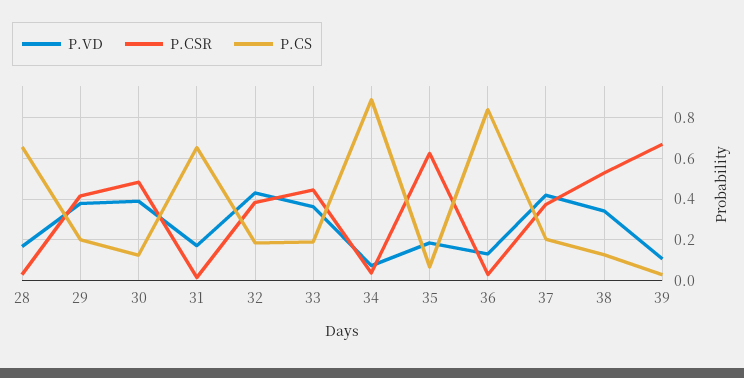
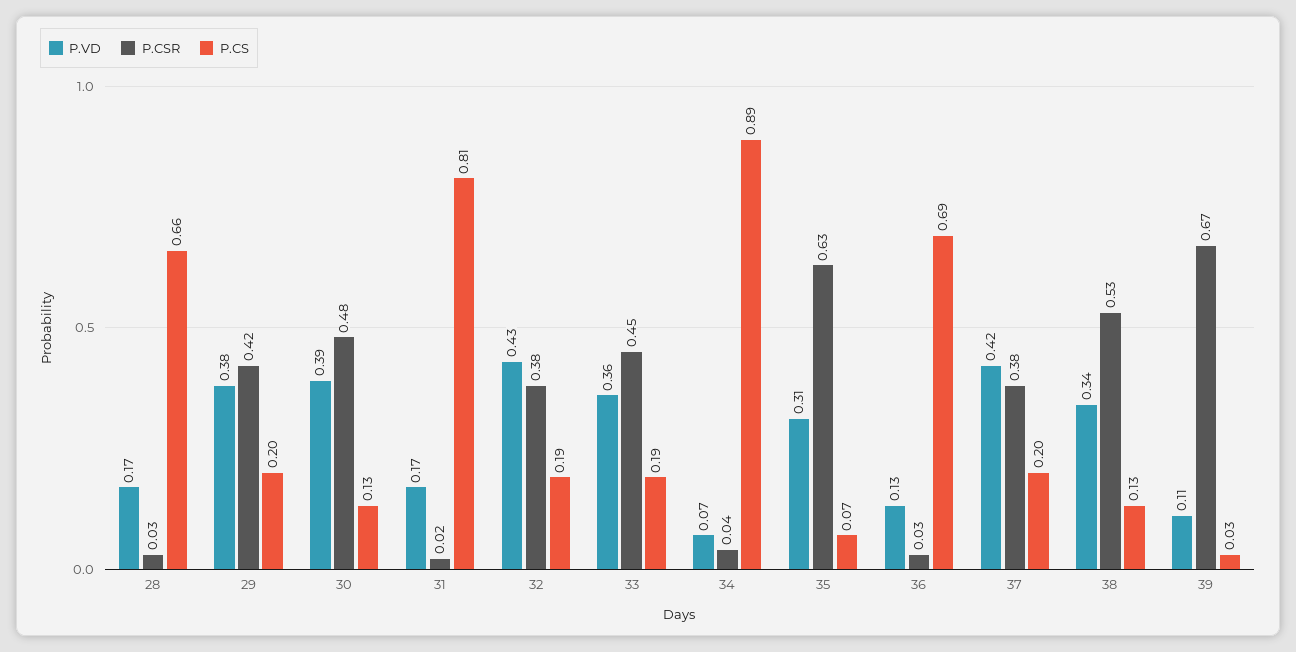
P.CS, 31: 0.65 -> 0.81
P.VD, 35: 0.2 -> 0.31
P.CS, 36: 0.85 -> 0.69

